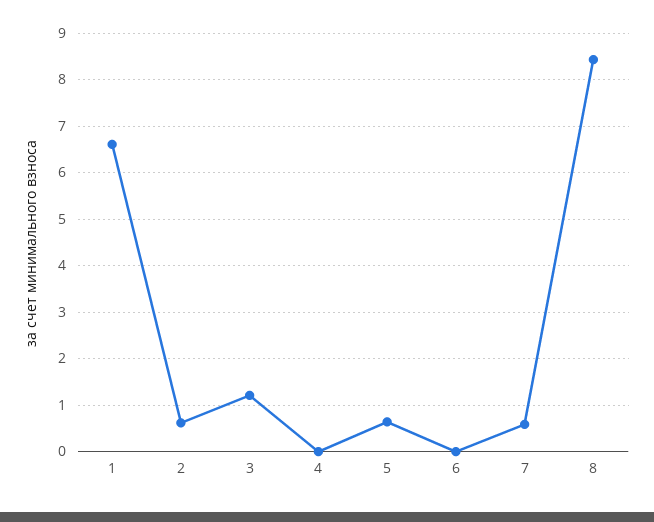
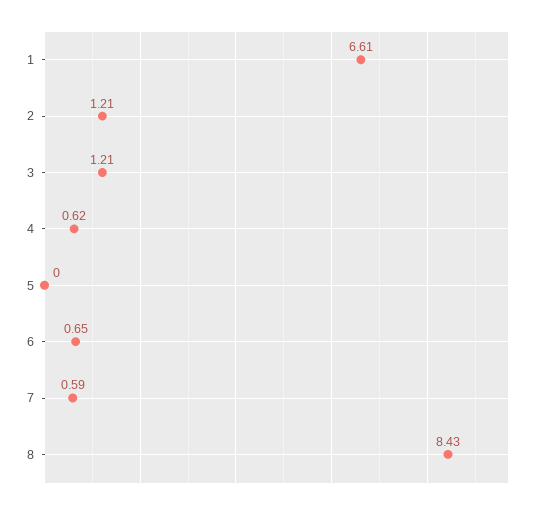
2: 0.6 -> 1.21
4: 0 -> 0.62
5: 0.6 -> 0
6: 0 -> 0.65

